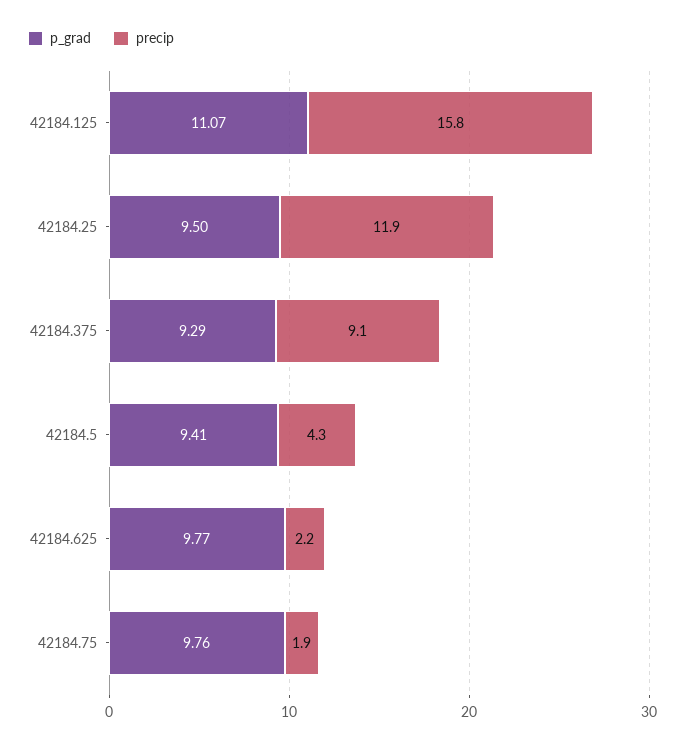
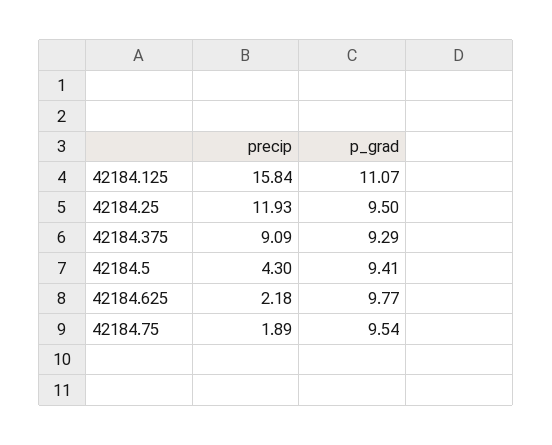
p_grad, 42184.75: 9.76 -> 9.54

